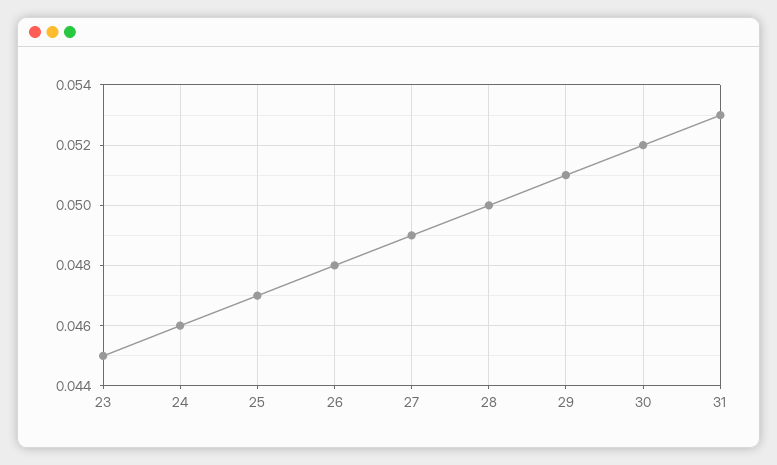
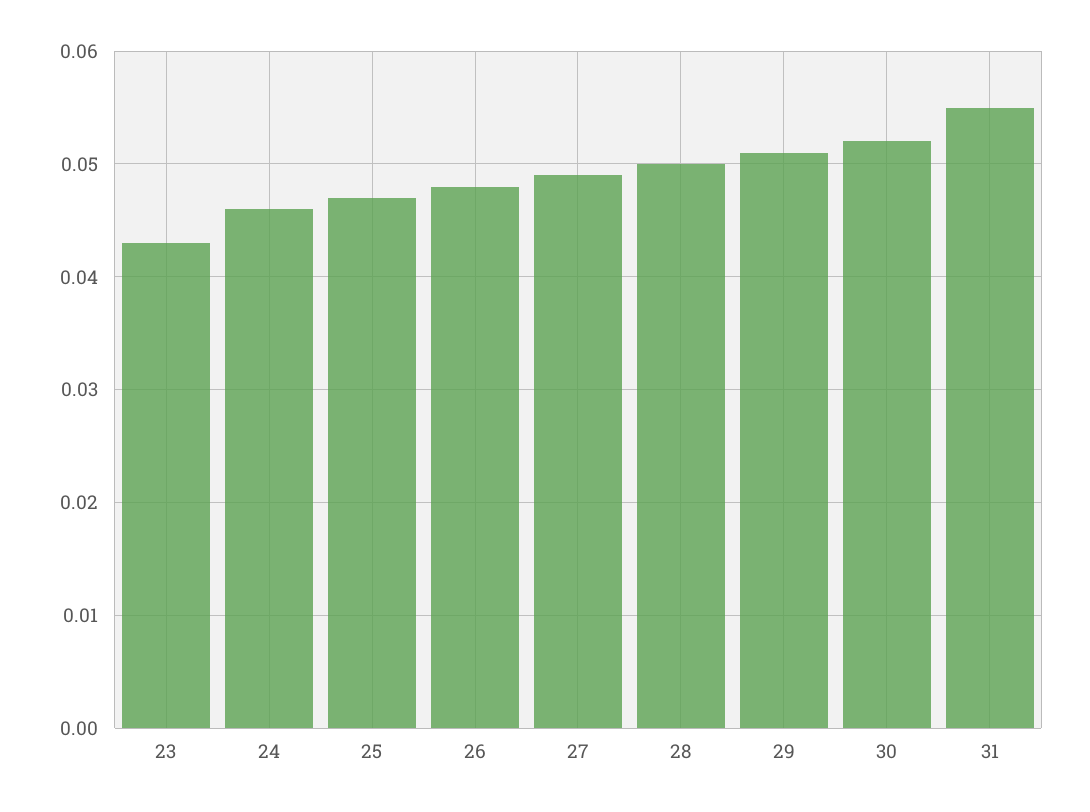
23: 0.045 -> 0.043
31: 0.053 -> 0.055

